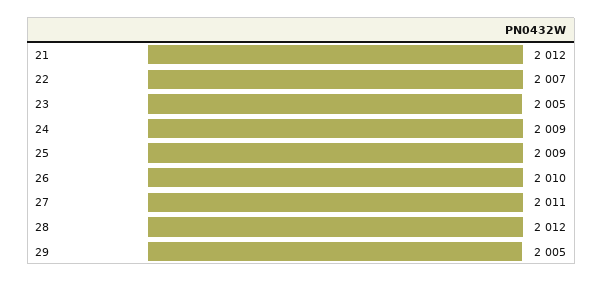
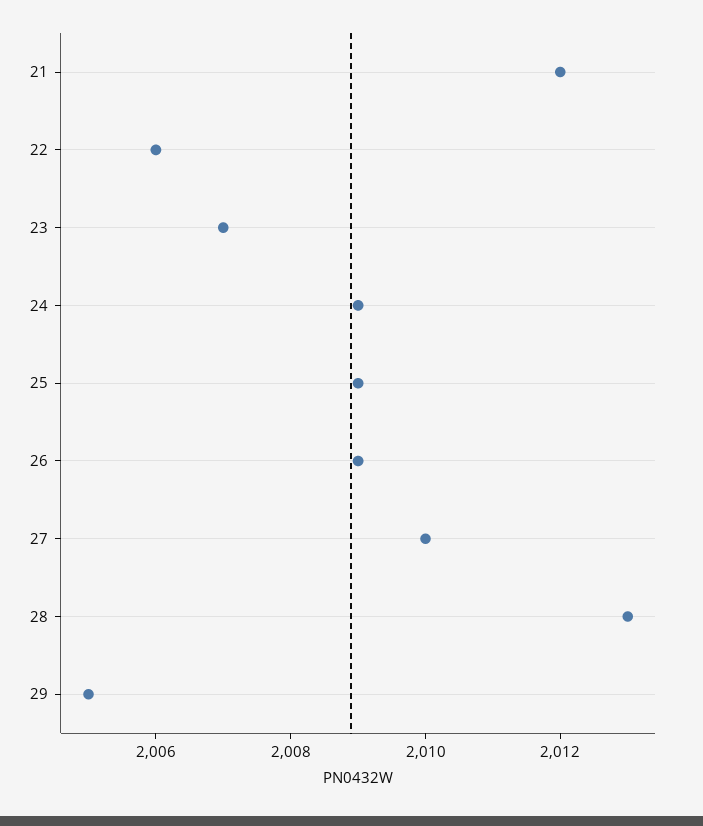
22: 2007 -> 2006
23: 2005 -> 2007
26: 2010 -> 2009
27: 2011 -> 2010
28: 2012 -> 2013

